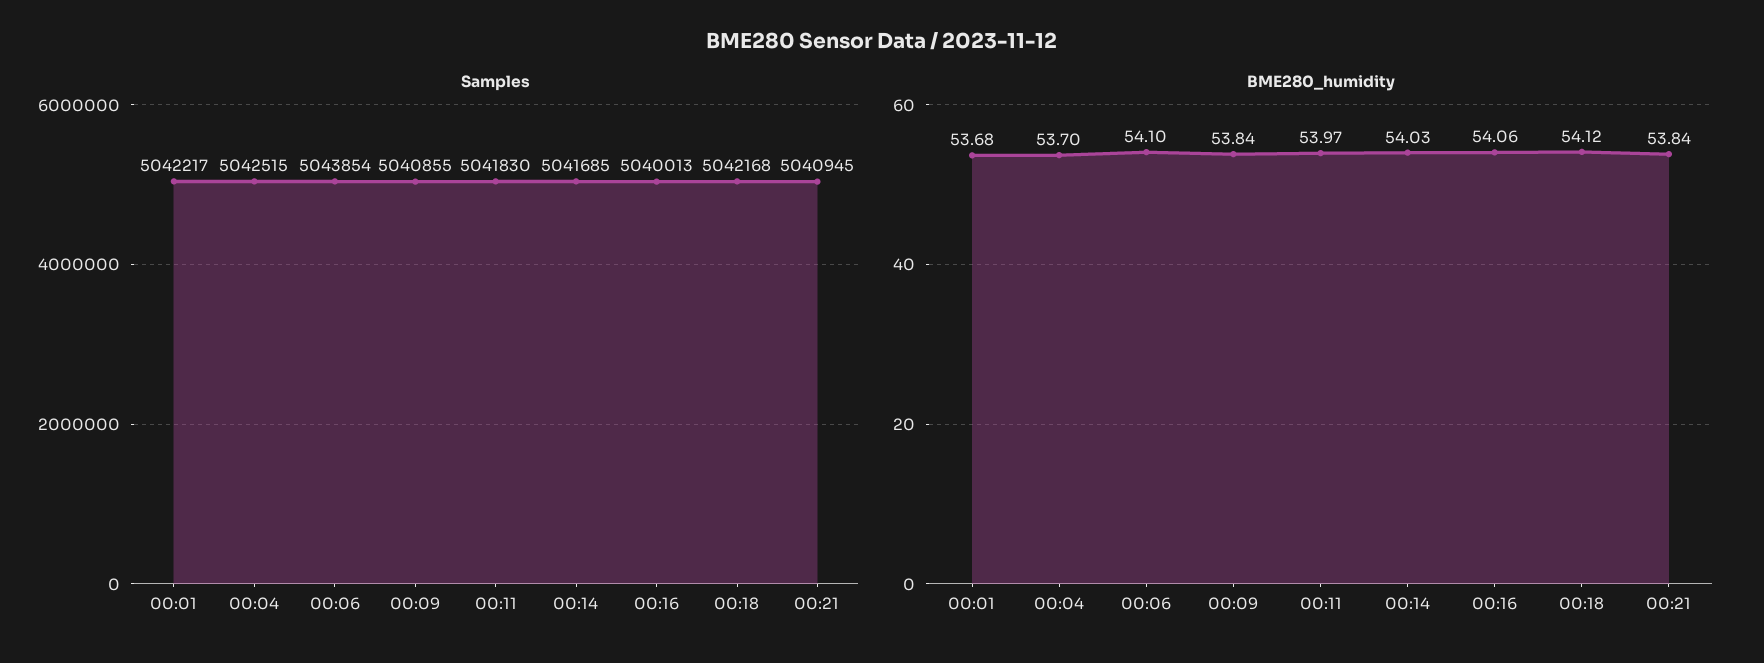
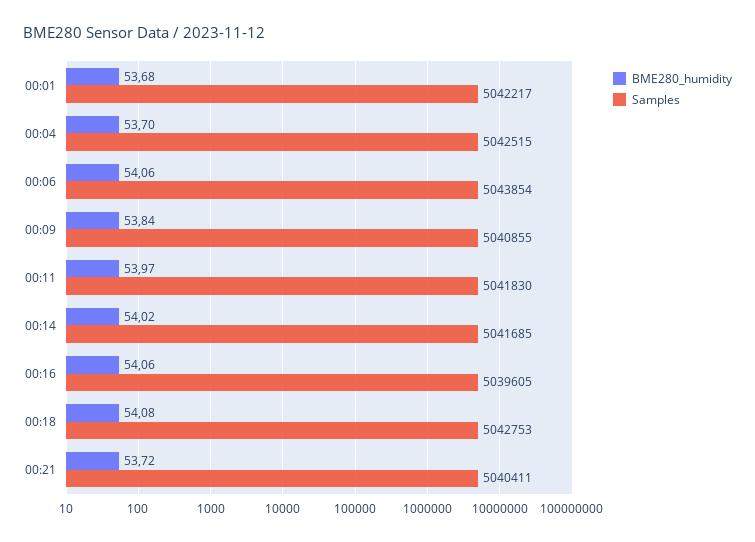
Samples, 00:16: 5040013 -> 5039605
Samples, 00:18: 5042168 -> 5042753
Samples, 00:21: 5040945 -> 5040411
BME280_humidity, 00:06: 54.1 -> 54.06
BME280_humidity, 00:14: 54.03 -> 54.02
BME280_humidity, 00:18: 54.12 -> 54.08
BME280_humidity, 00:21: 53.84 -> 53.72

